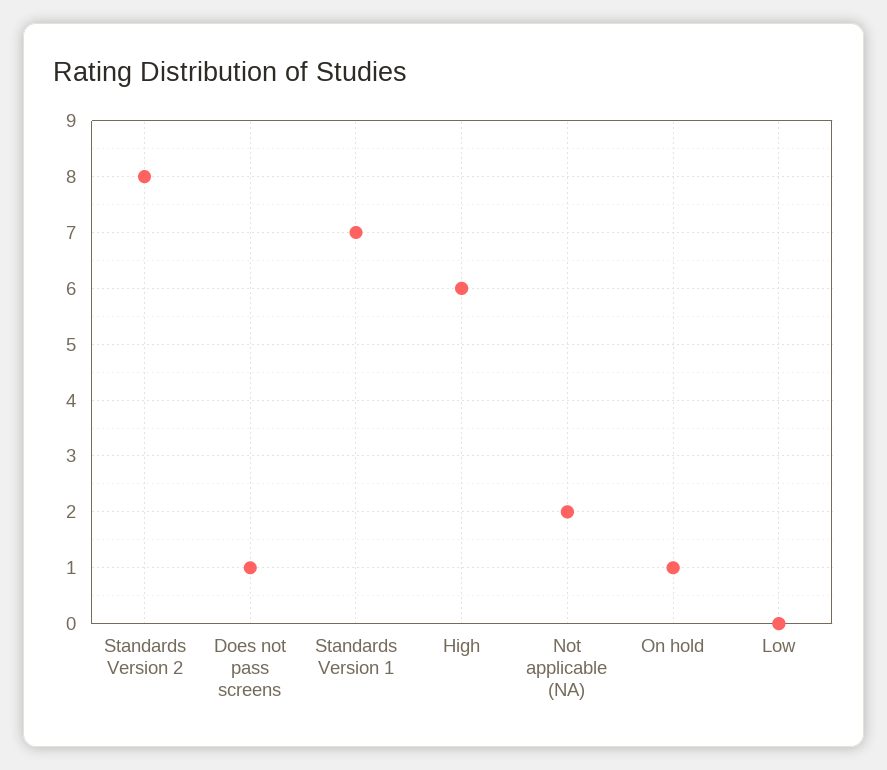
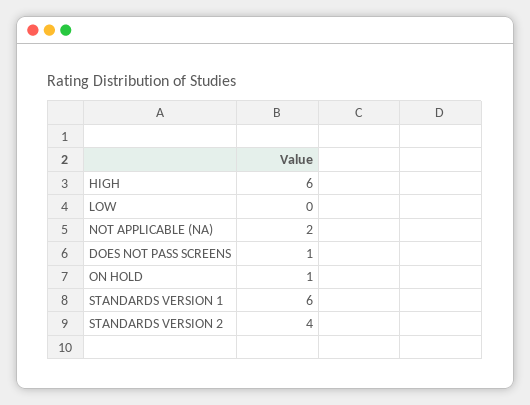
Standards Version 2: 8 -> 4
Standards Version 1: 7 -> 6

